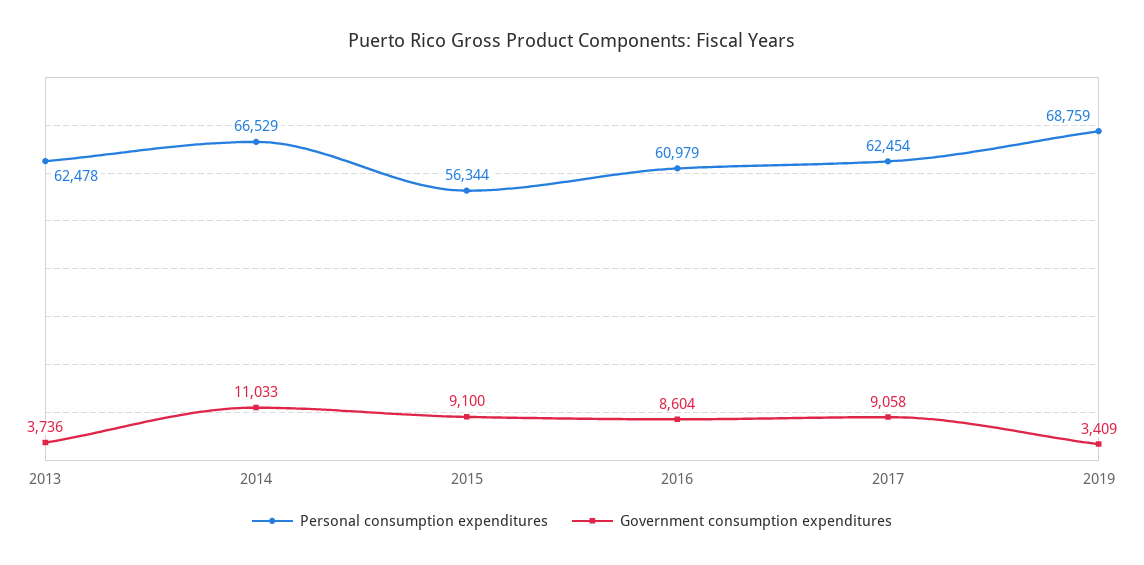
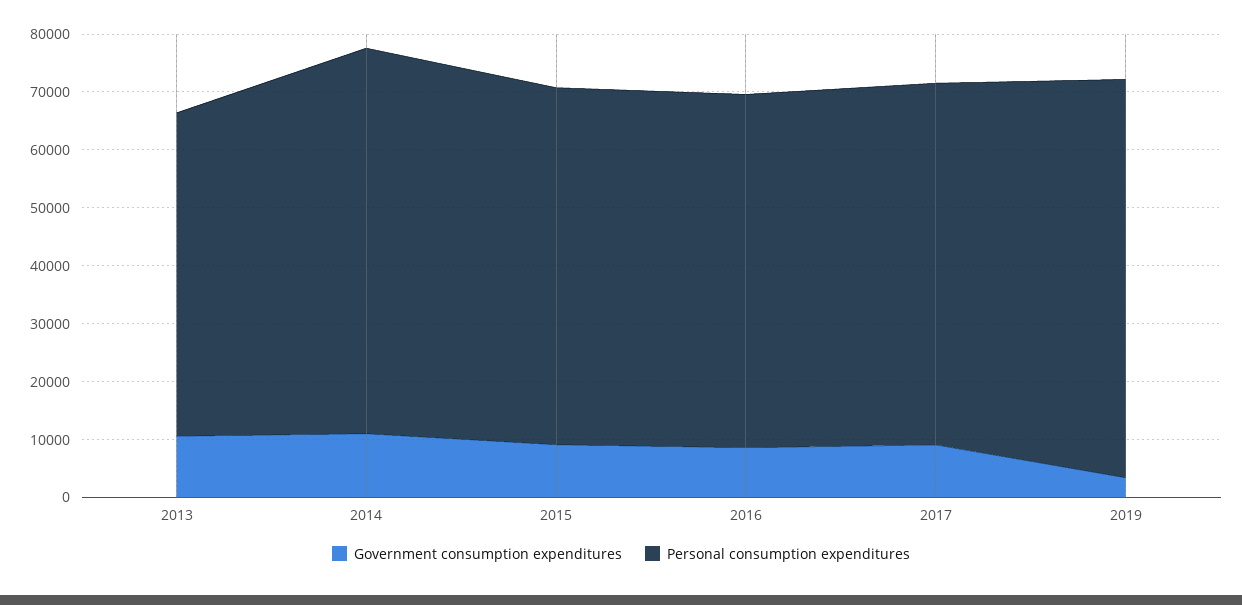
Personal consumption expenditures, 2013: 62478 -> 56000
Government consumption expenditures, 2013: 3736 -> 10000
Personal consumption expenditures, 2015: 56344 -> 62000

